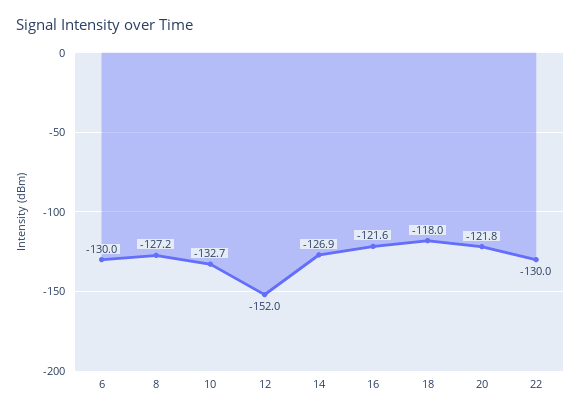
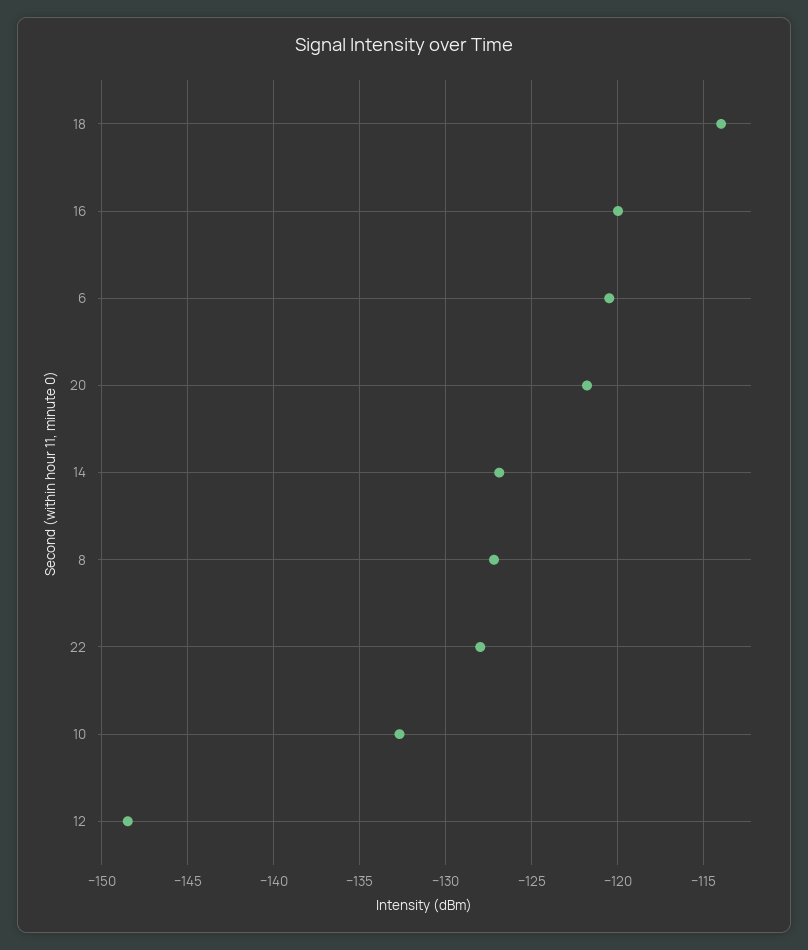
6: -130 -> -120.5
12: -152 -> -148.5
16: -121.6 -> -120
18: -118 -> -114
22: -130 -> -128

